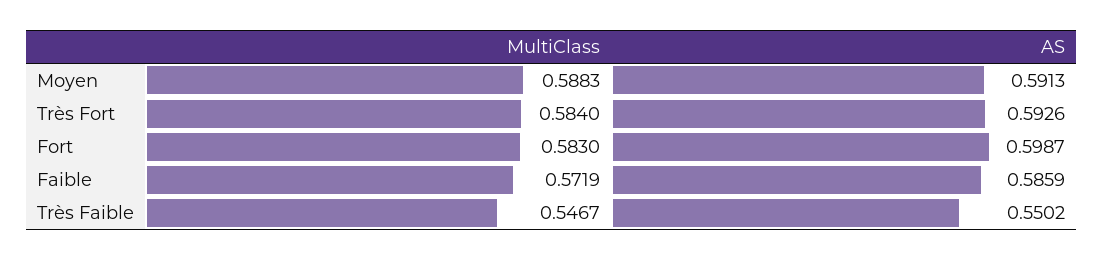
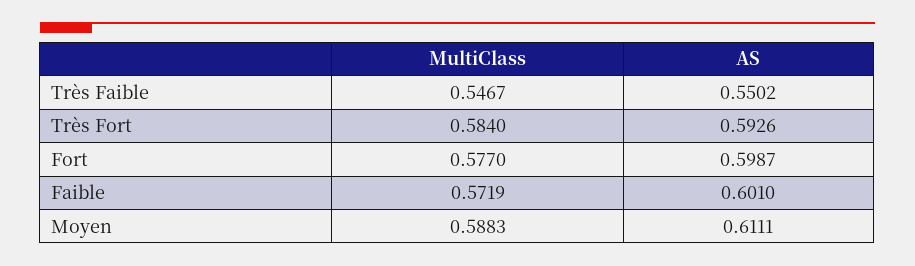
AS, Moyen: 0.5913 -> 0.6111
MultiClass, Fort: 0.583 -> 0.577
AS, Faible: 0.5859 -> 0.601

